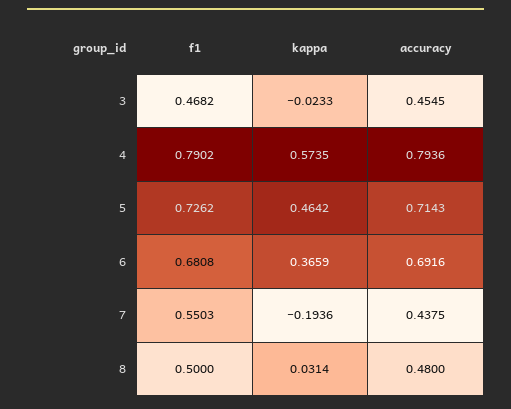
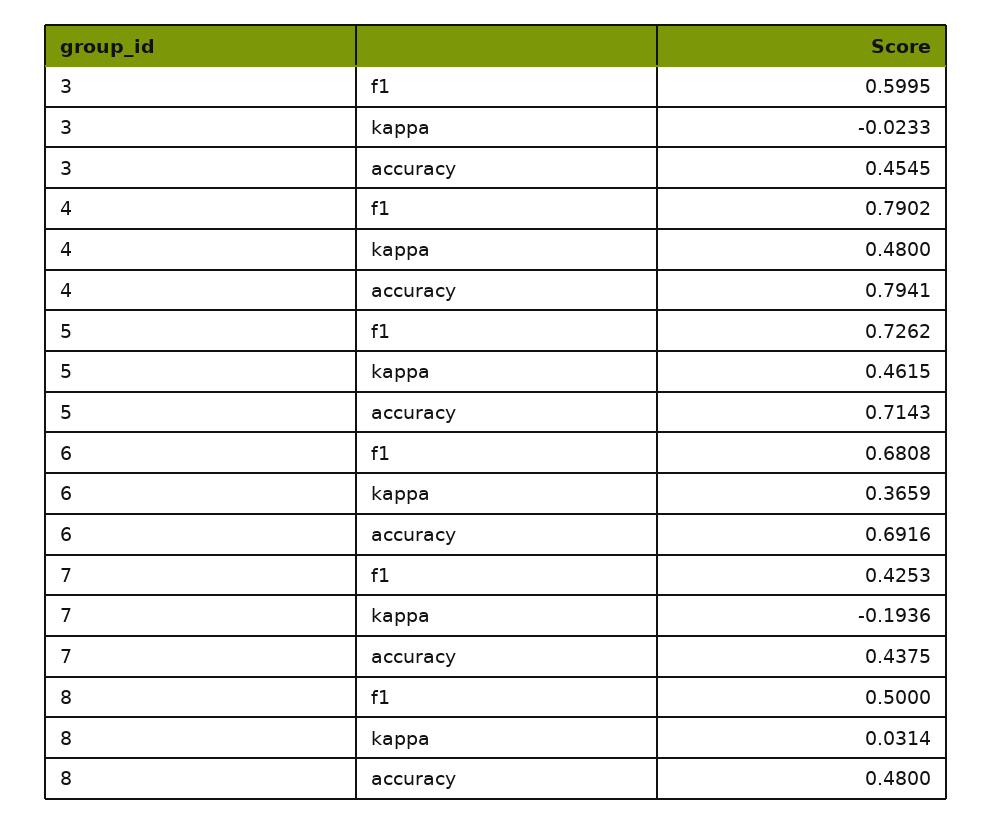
f1, 3: 0.4682 -> 0.5995
kappa, 4: 0.5735 -> 0.48
accuracy, 4: 0.7936 -> 0.7941
kappa, 5: 0.4642 -> 0.4615
f1, 7: 0.5503 -> 0.4253

